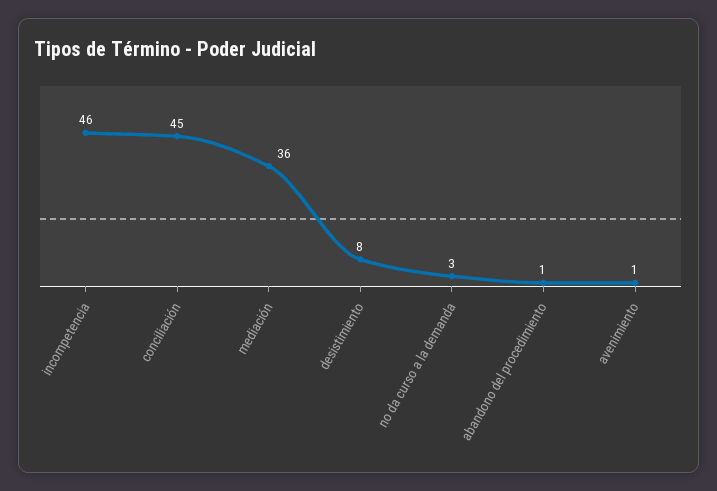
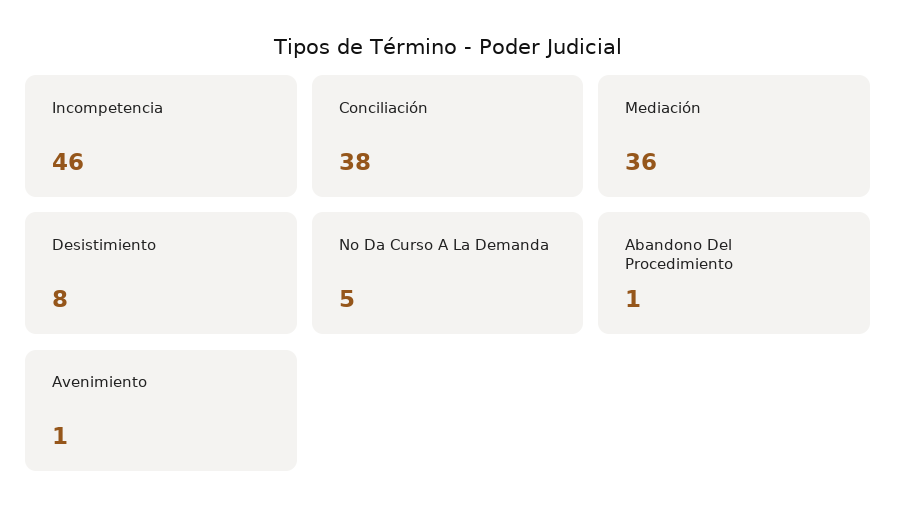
conciliación: 45 -> 38
no da curso a la demanda: 3 -> 5

